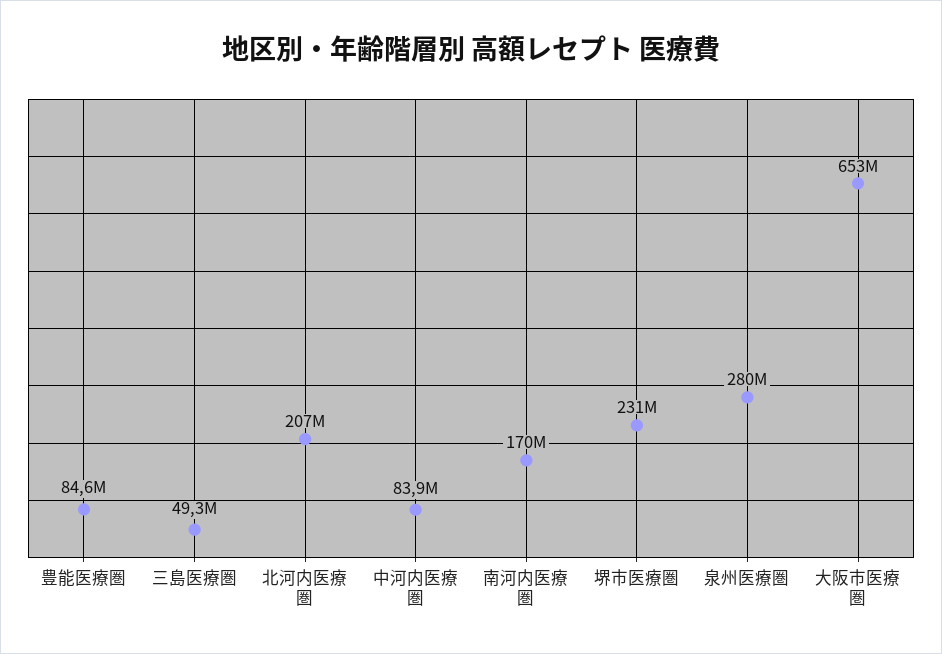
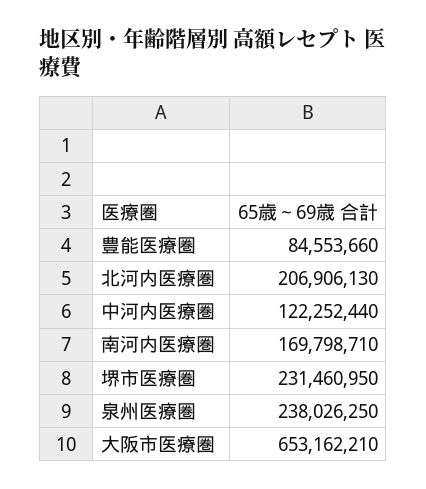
三島医療圏: 49300000 -> none
中河内医療圏: 83900000 -> 122252440
泉州医療圏: 280000000 -> 238026250

